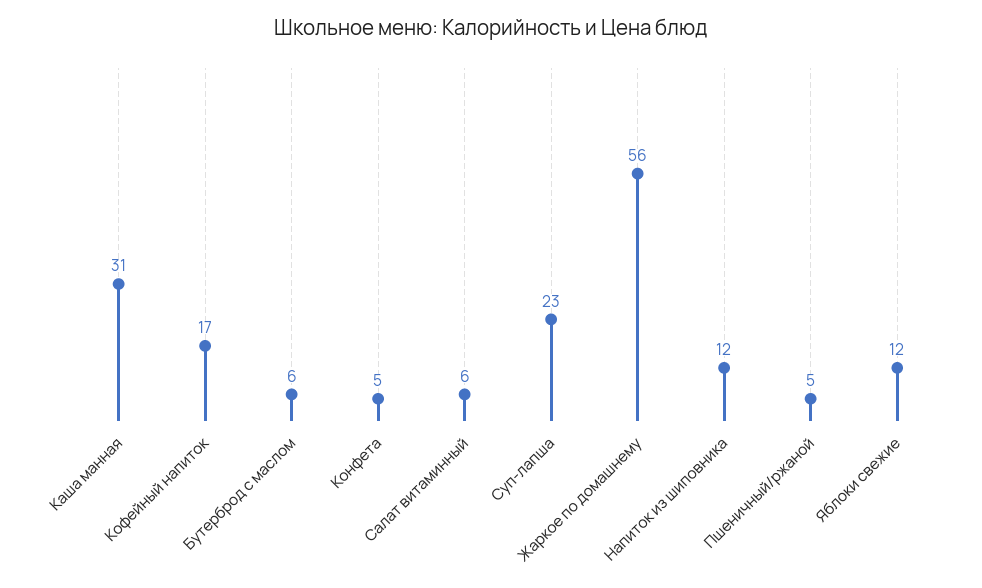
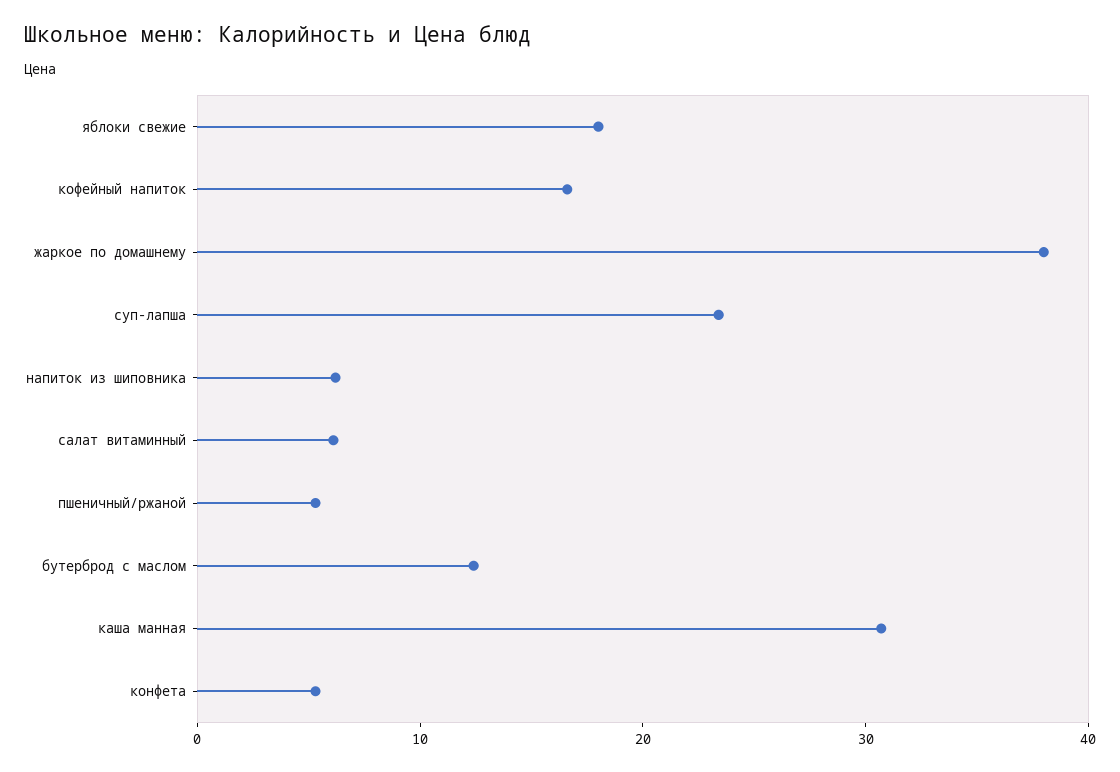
Бутерброд с маслом: 6 -> 12
Жаркое по домашнему: 56 -> 38
Напиток из шиповника: 12 -> 6
Яблоки свежие: 12 -> 18

